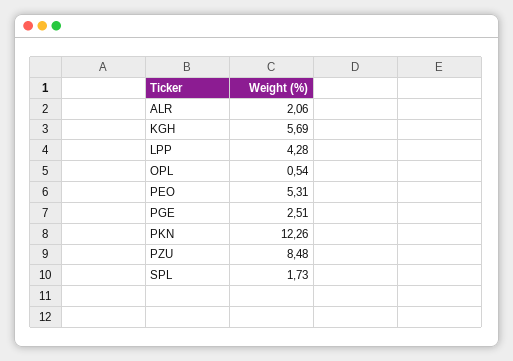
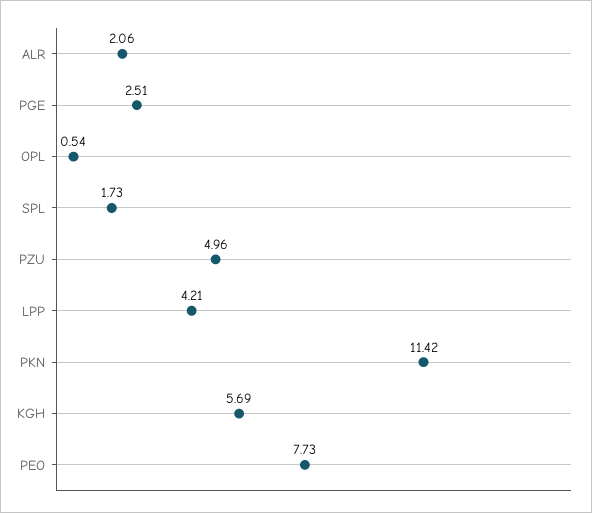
LPP: 4.28 -> 4.21
PEO: 5.31 -> 7.73
PKN: 12.26 -> 11.42
PZU: 8.48 -> 4.96

